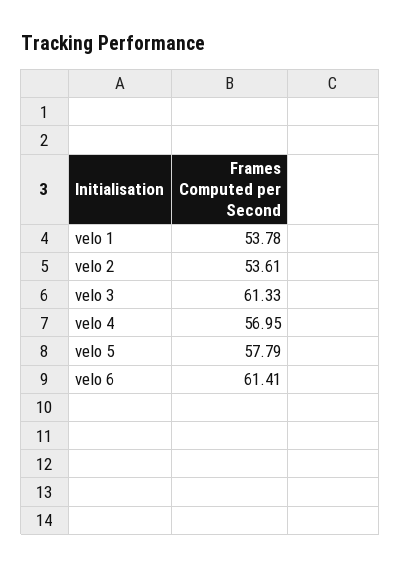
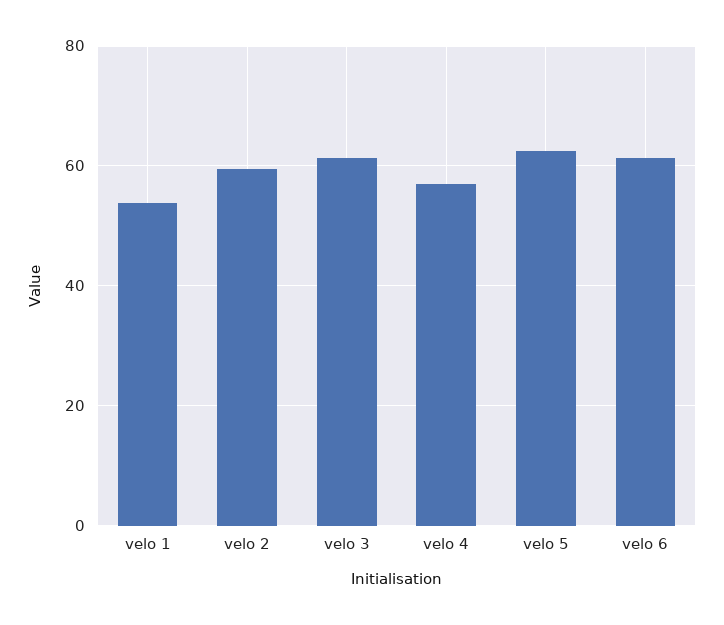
velo 2: 53.61 -> 60
velo 5: 57.79 -> 62

